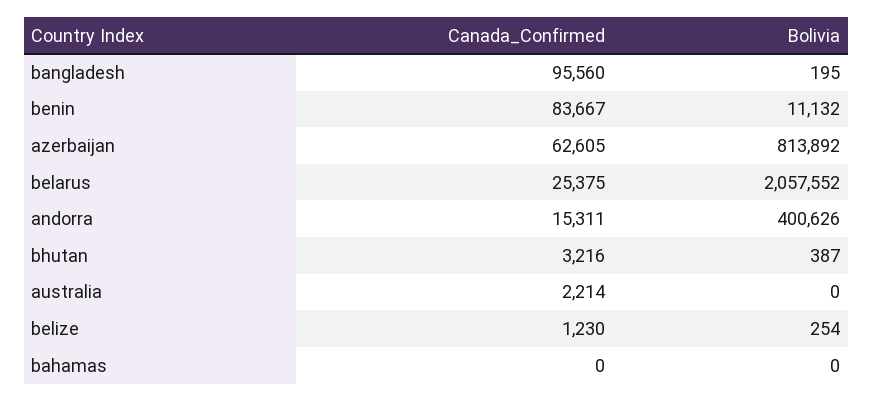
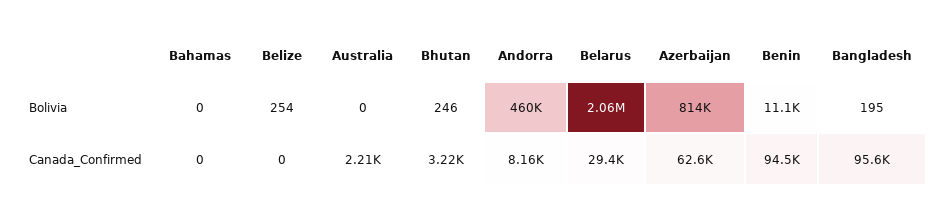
Canada_Confirmed, benin: 83667 -> 94500
Canada_Confirmed, belarus: 25375 -> 29400
Canada_Confirmed, andorra: 15311 -> 8160
Bolivia, andorra: 400626 -> 460000
Bolivia, bhutan: 387 -> 246
Canada_Confirmed, belize: 1230 -> 0

